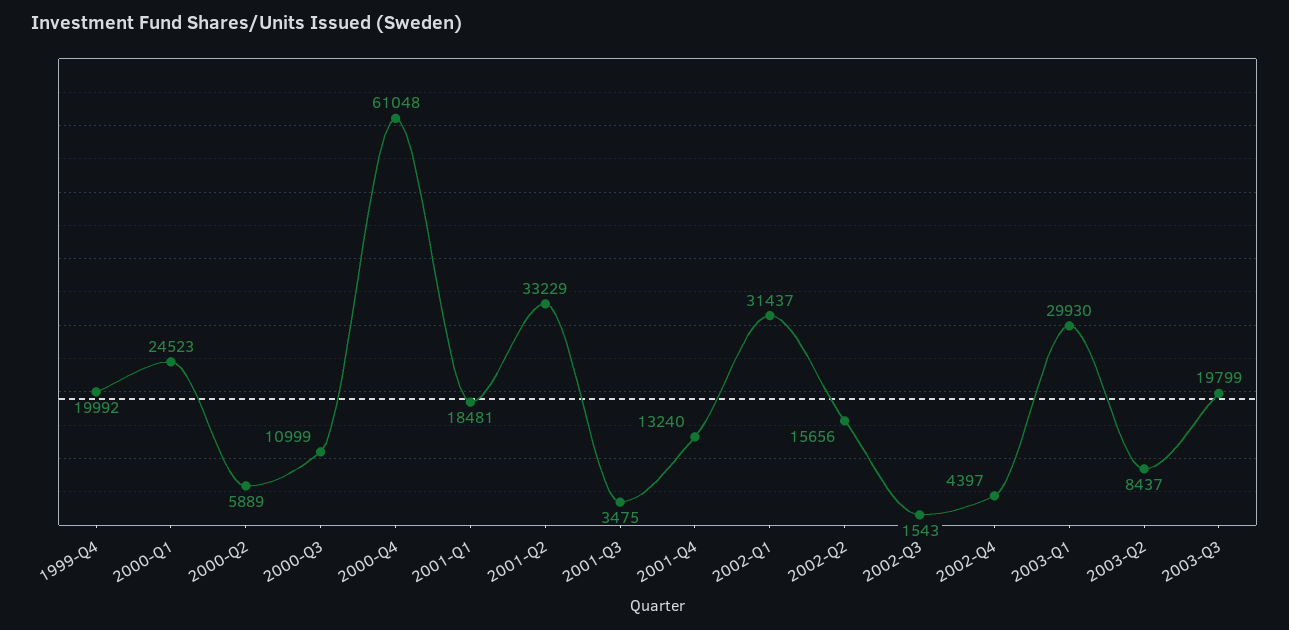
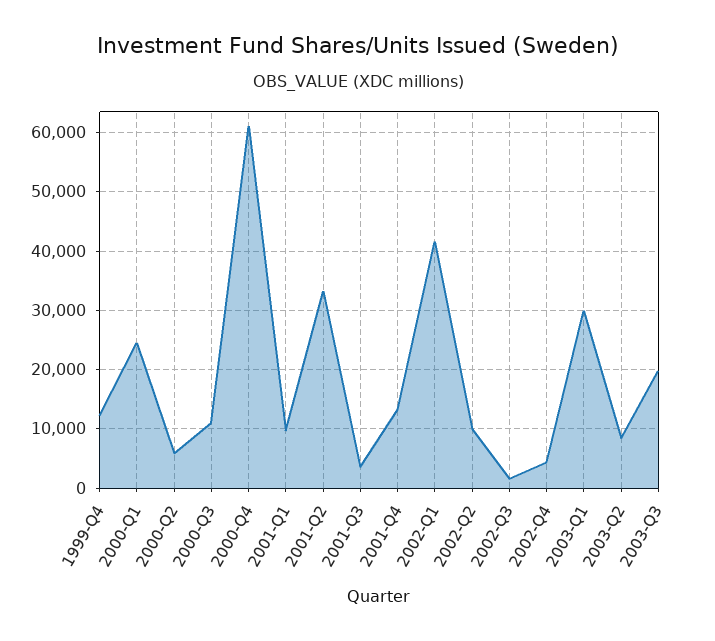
1999-Q4: 19992 -> 12000
2001-Q1: 18481 -> 10000
2002-Q1: 31437 -> 42000
2002-Q2: 15656 -> 10000

